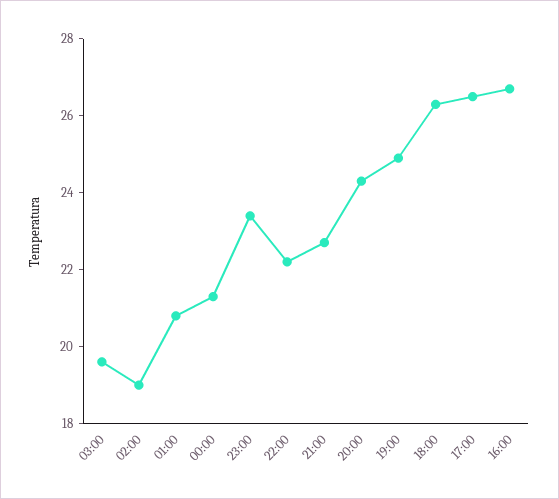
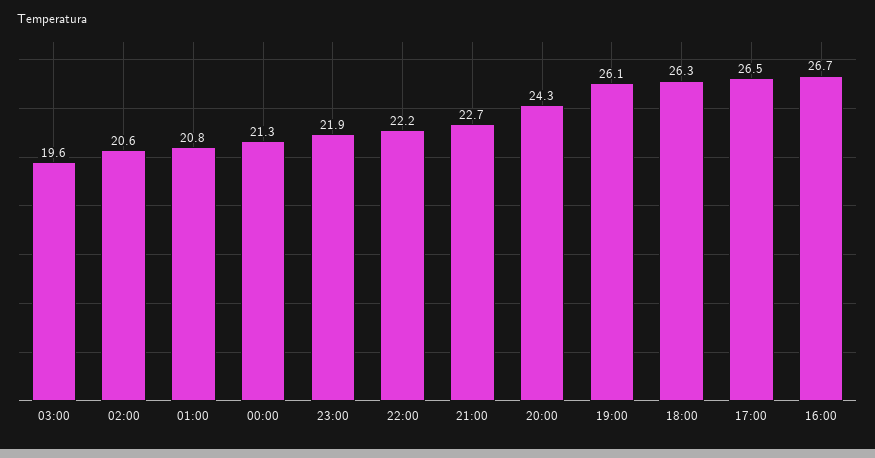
02:00: 19 -> 20.6
23:00: 23.5 -> 21.9
19:00: 25 -> 26.1

